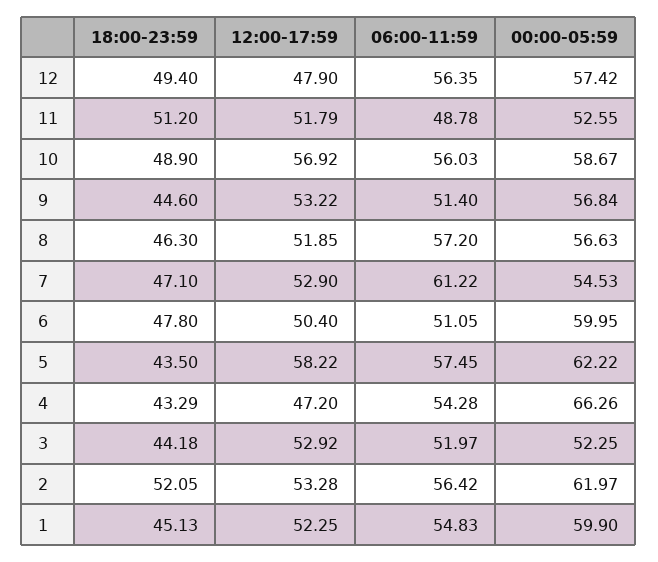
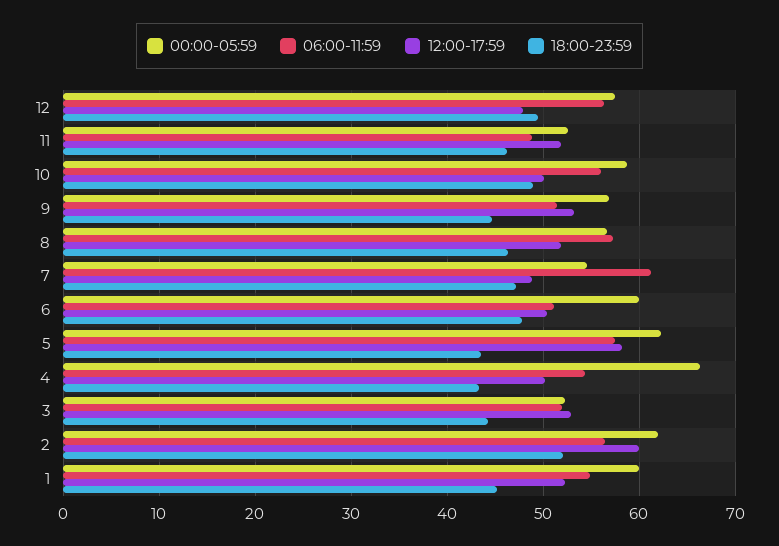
18:00-23:59, 11: 51.2 -> 46
12:00-17:59, 10: 56.92 -> 50
12:00-17:59, 7: 52.9 -> 49
12:00-17:59, 4: 47.2 -> 50
12:00-17:59, 2: 53.28 -> 60

